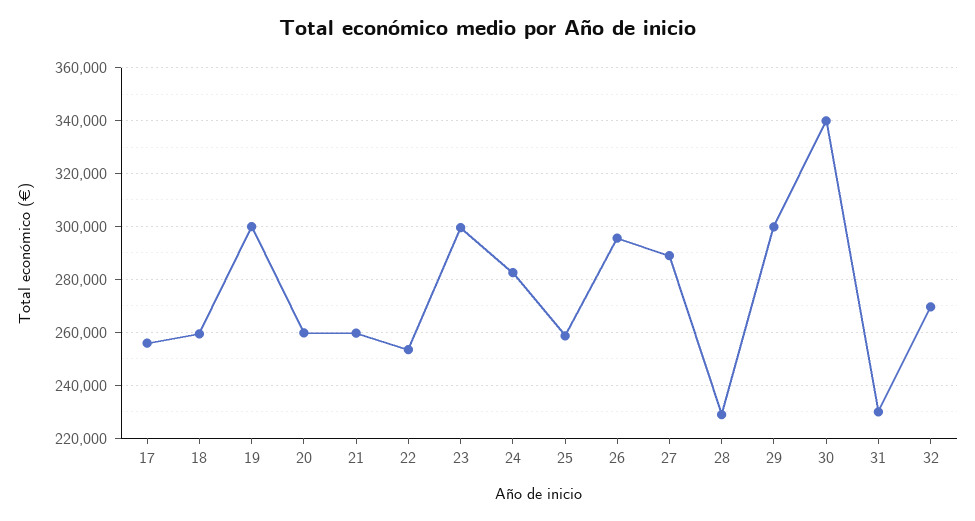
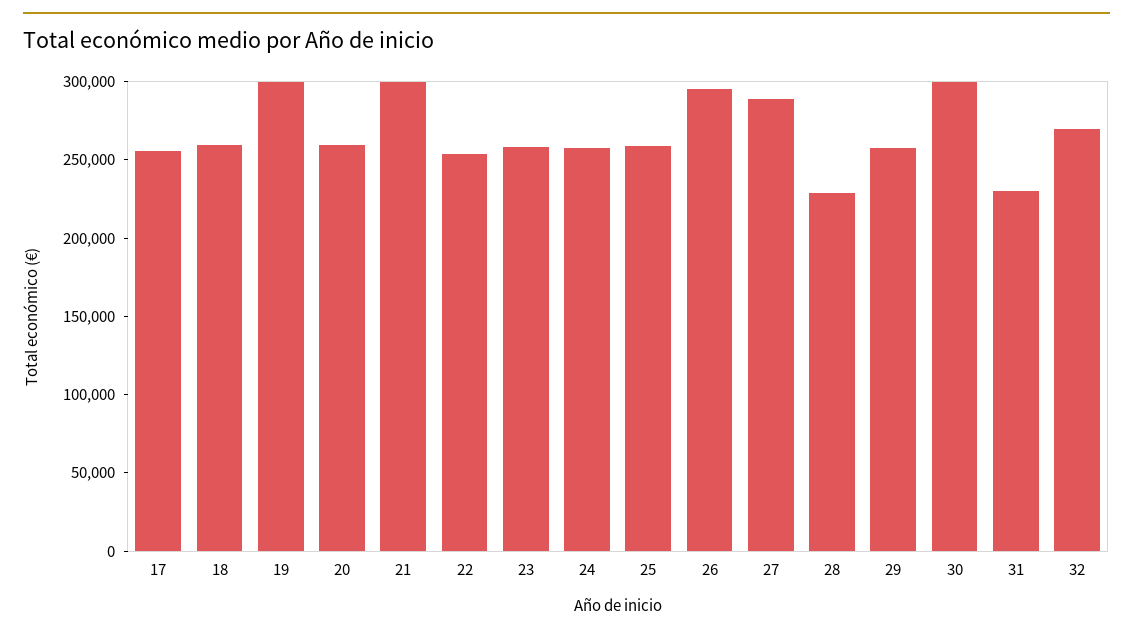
21: 260000 -> 300000
23: 300000 -> 260000
24: 282500 -> 260000
29: 300000 -> 260000
30: 340000 -> 300000

